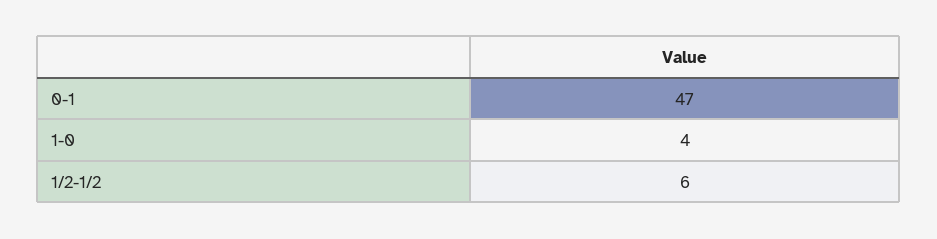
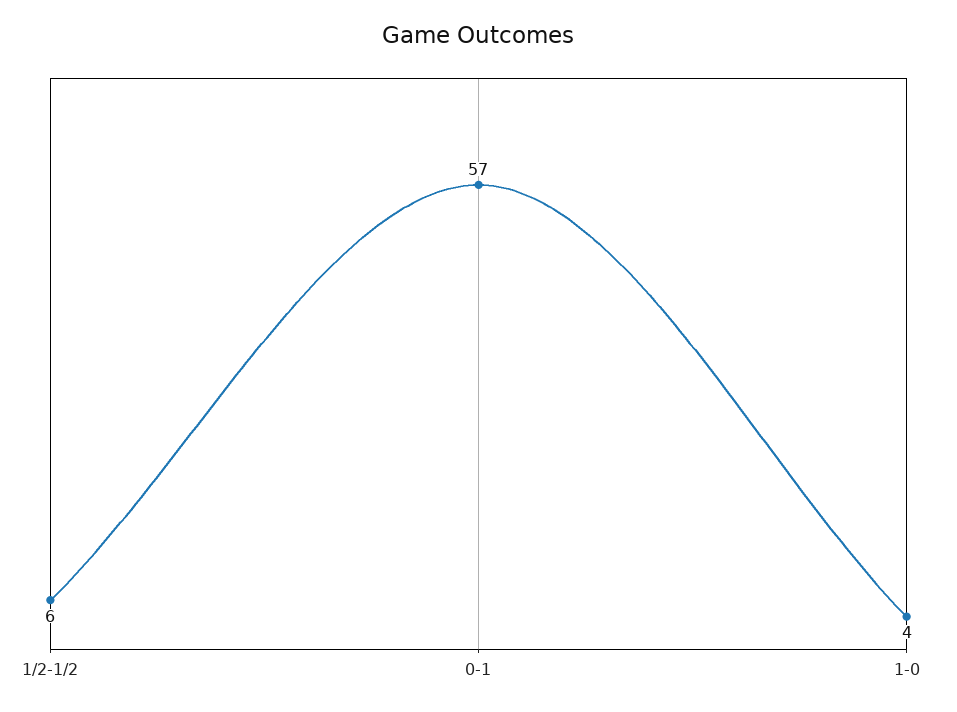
0-1: 47 -> 57

